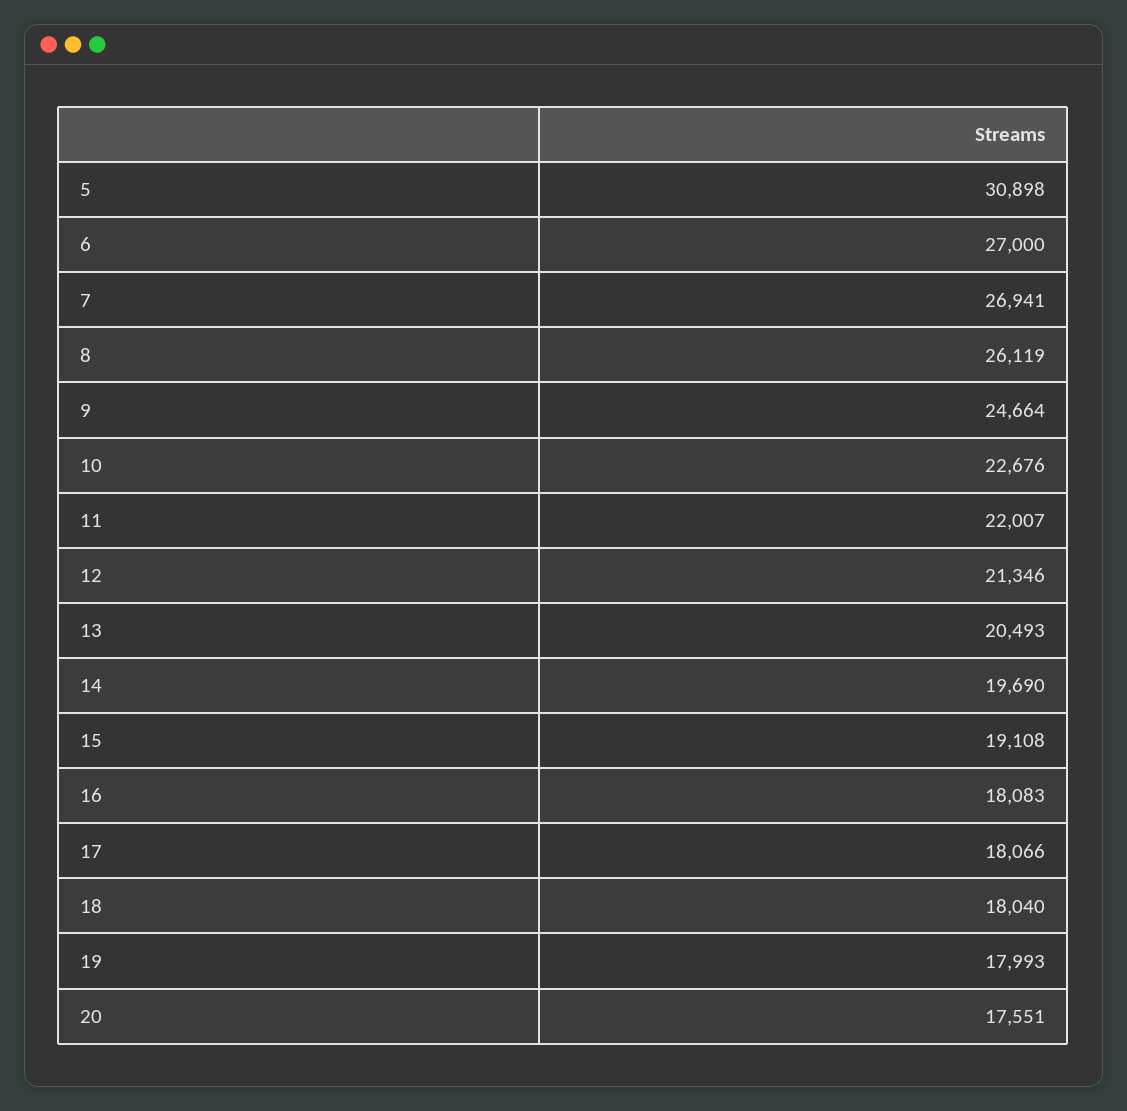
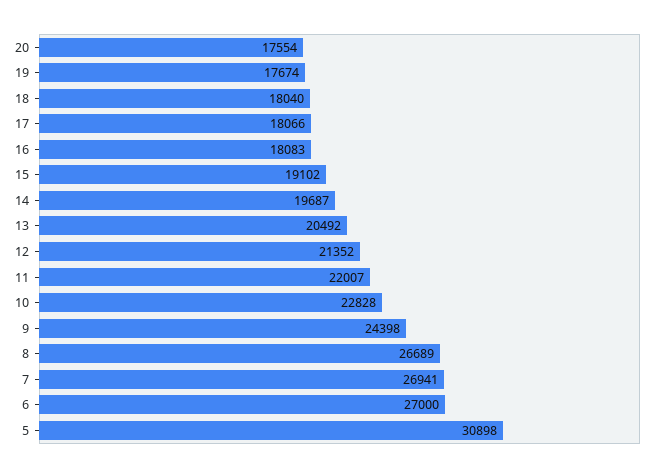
8: 26119 -> 26689
9: 24664 -> 24398
10: 22676 -> 22828
12: 21346 -> 21352
13: 20493 -> 20492
14: 19690 -> 19687
15: 19108 -> 19102
19: 17993 -> 17674
20: 17551 -> 17554

